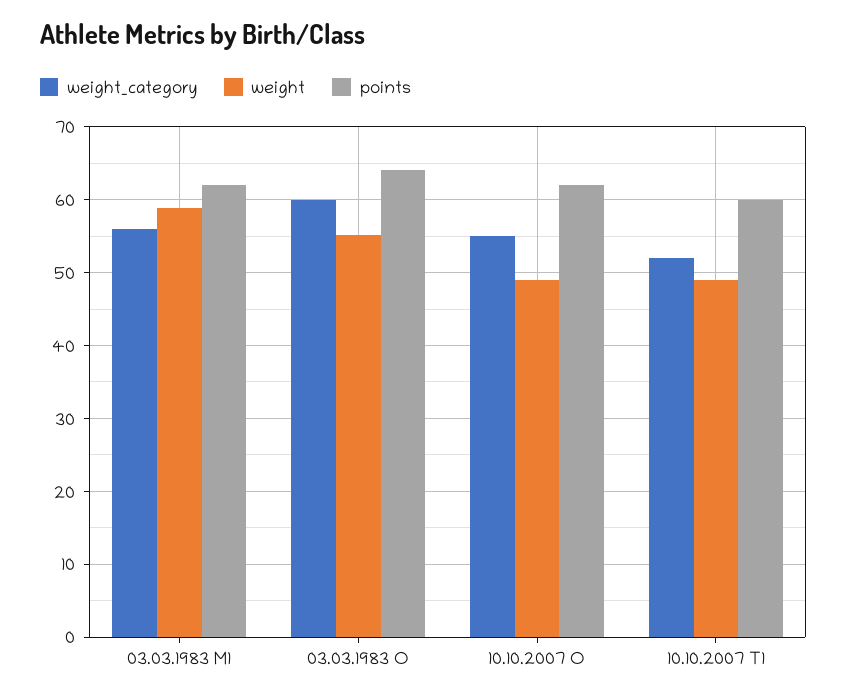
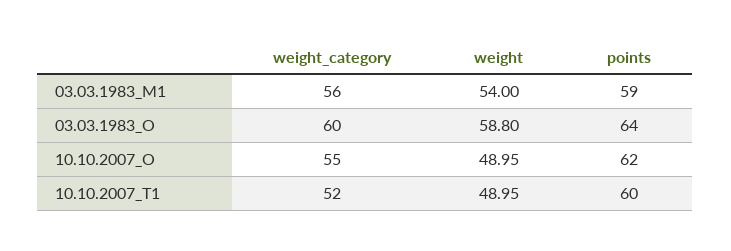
weight, 03.03.1983 M1: 59 -> 54
points, 03.03.1983 M1: 62 -> 59
weight, 03.03.1983 O: 55 -> 58.8

